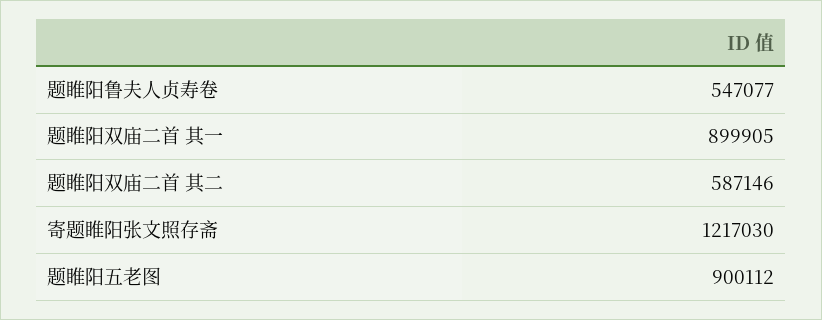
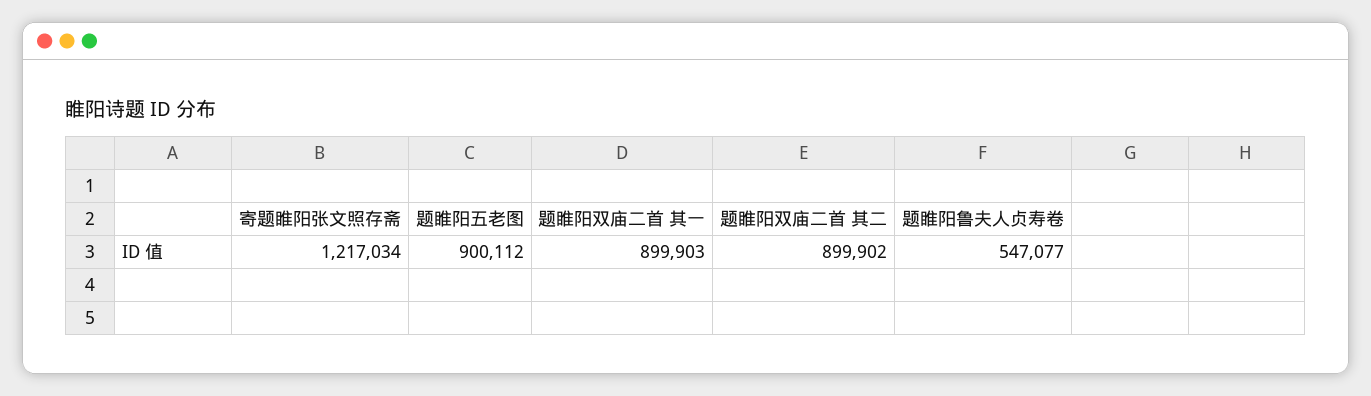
题睢阳双庙二首 其一: 899905 -> 899903
题睢阳双庙二首 其二: 587146 -> 899902
寄题睢阳张文照存斋: 1217030 -> 1217034

